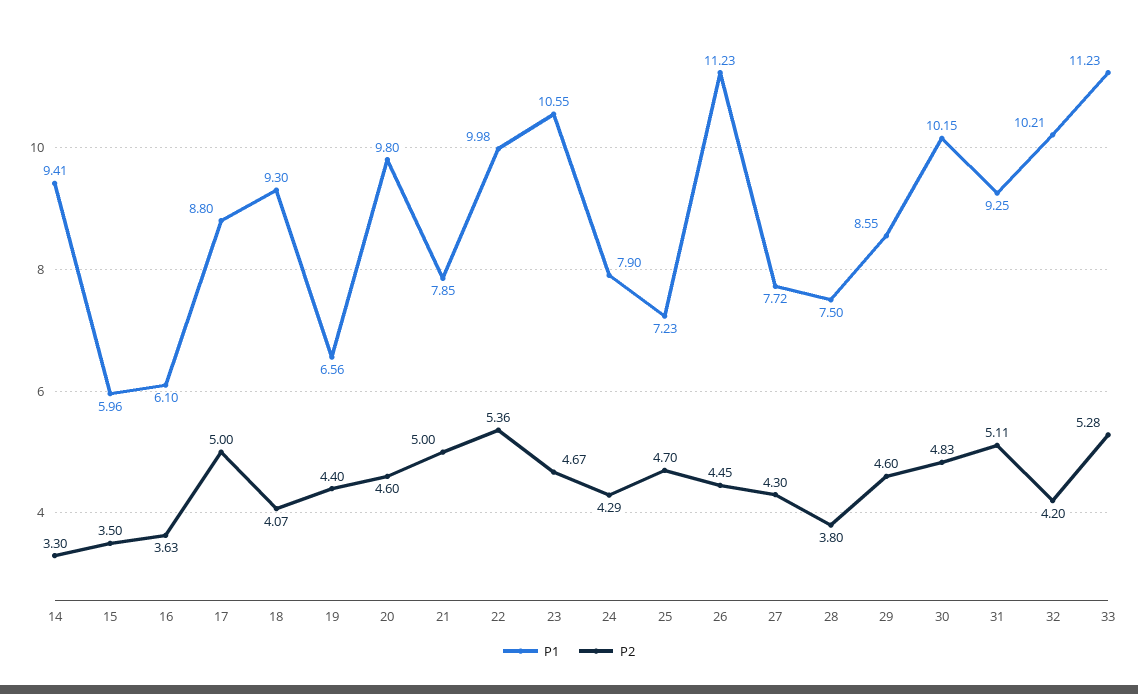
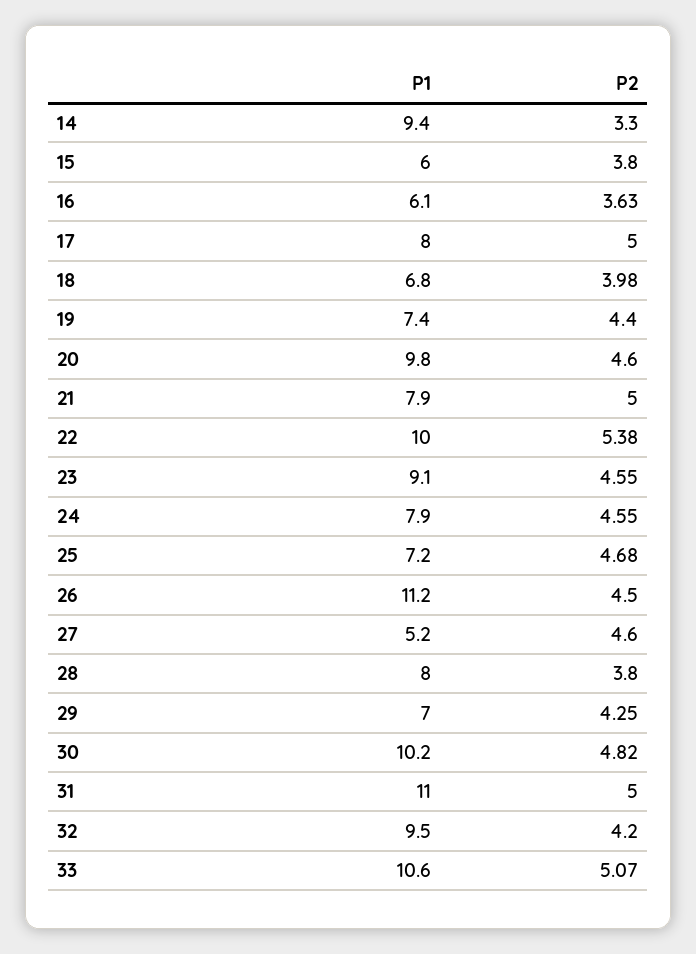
P2, 15: 3.5 -> 3.8
P1, 17: 8.8 -> 8
P1, 18: 9.3 -> 6.8
P2, 18: 4.07 -> 3.98
P1, 19: 6.56 -> 7.4
P2, 22: 5.36 -> 5.38
P1, 23: 10.55 -> 9.1
P2, 23: 4.67 -> 4.55
P2, 24: 4.29 -> 4.55
P2, 25: 4.7 -> 4.68
P2, 26: 4.45 -> 4.5
P1, 27: 7.72 -> 5.2
P2, 27: 4.3 -> 4.6
P1, 28: 7.5 -> 8
P1, 29: 8.55 -> 7
P2, 29: 4.6 -> 4.25
P2, 30: 4.83 -> 4.82
P1, 31: 9.25 -> 11
P2, 31: 5.11 -> 5
P1, 32: 10.21 -> 9.5
P1, 33: 11.23 -> 10.6
P2, 33: 5.28 -> 5.07

